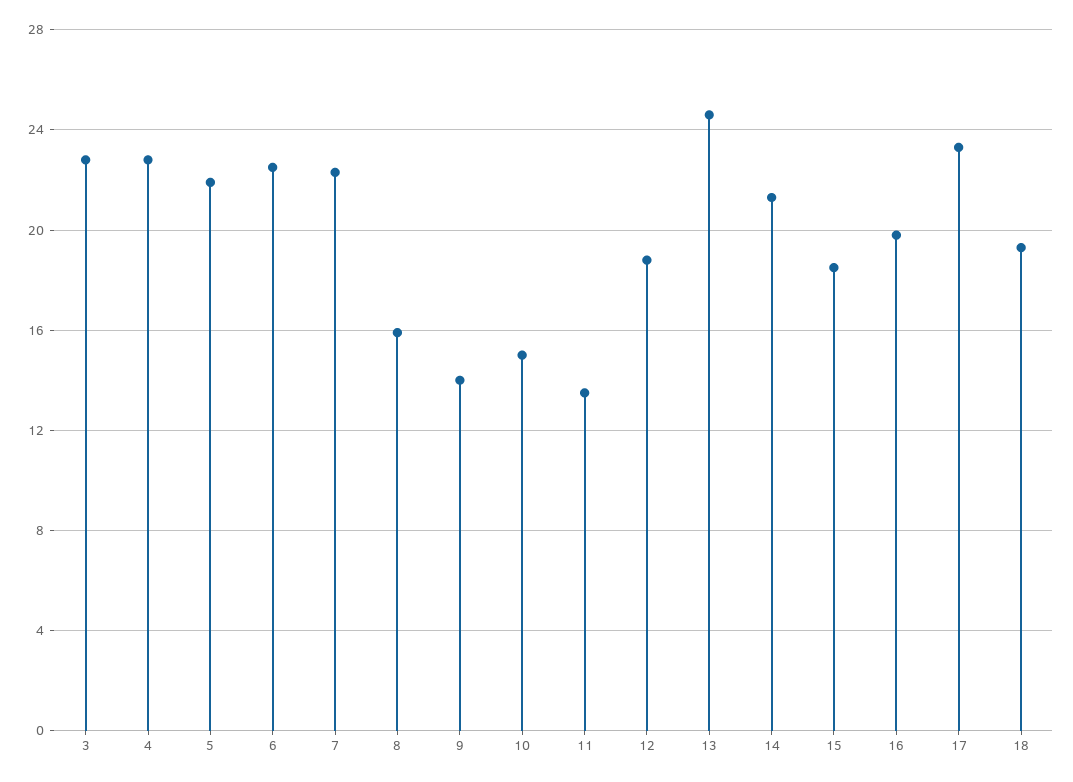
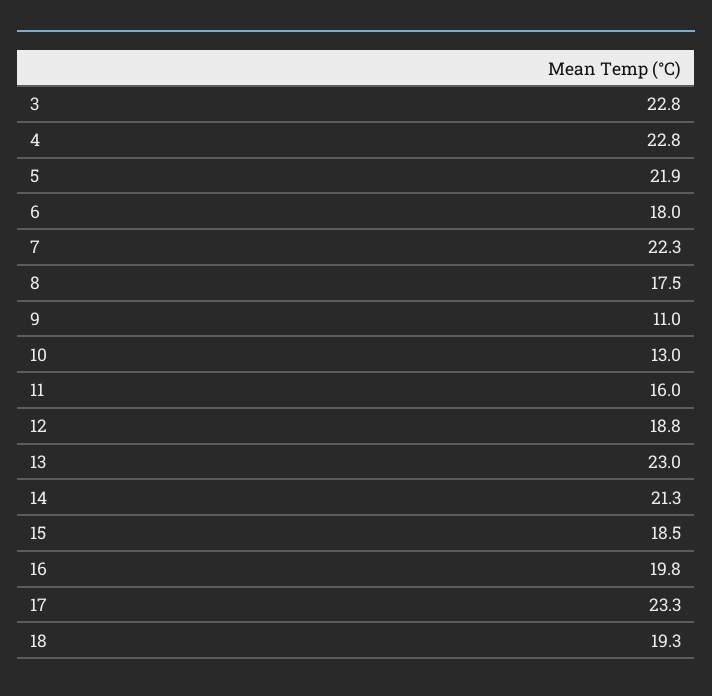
6: 22.5 -> 18
8: 16 -> 17.5
9: 14 -> 11
10: 15 -> 13
11: 13.5 -> 16
13: 24.5 -> 23

